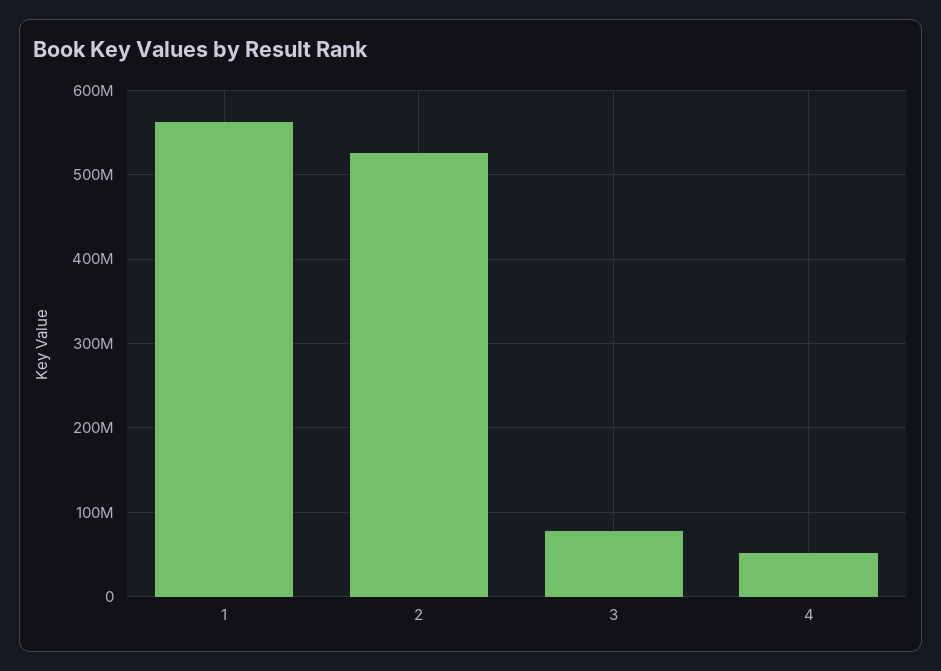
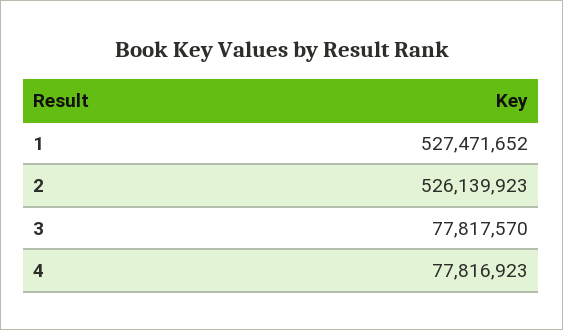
1: 560000000 -> 527471652
4: 50000000 -> 77816923

